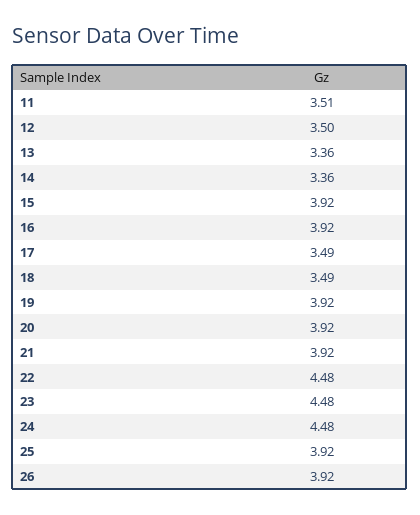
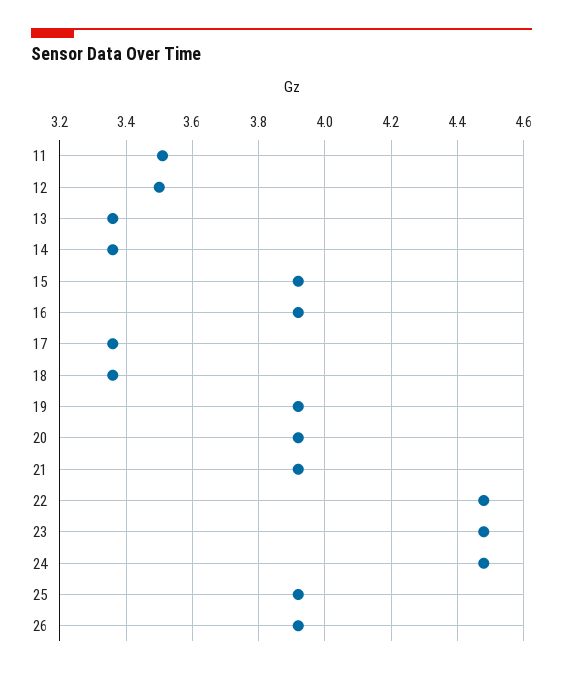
17: 3.49 -> 3.35
18: 3.49 -> 3.35

